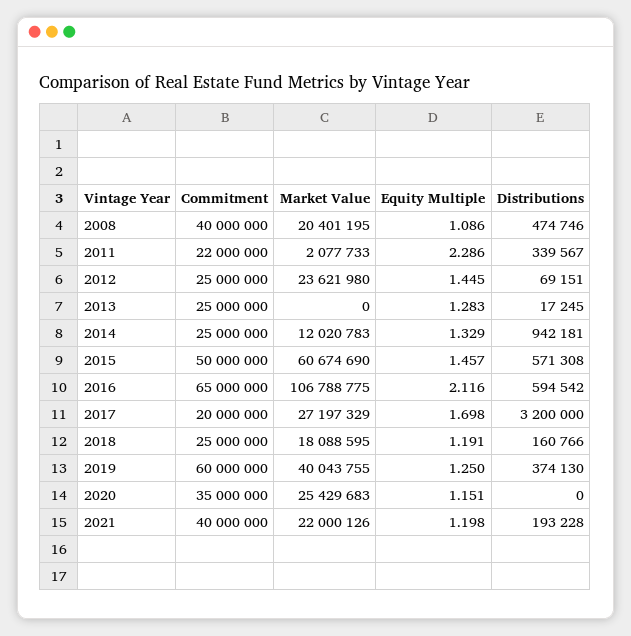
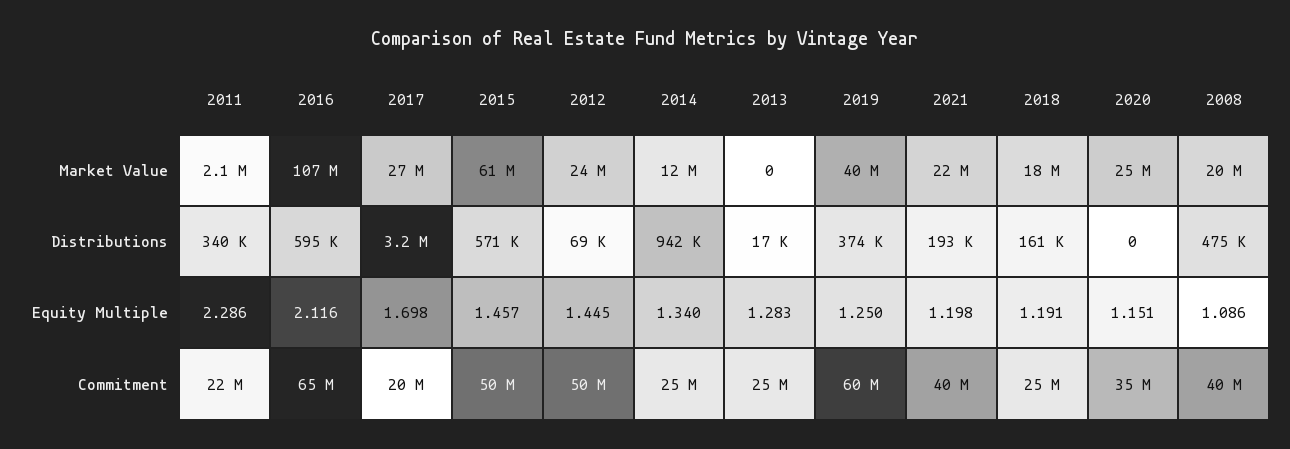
Commitment, 2012: 25000000 -> 50000000
Equity Multiple, 2014: 1.329 -> 1.34

